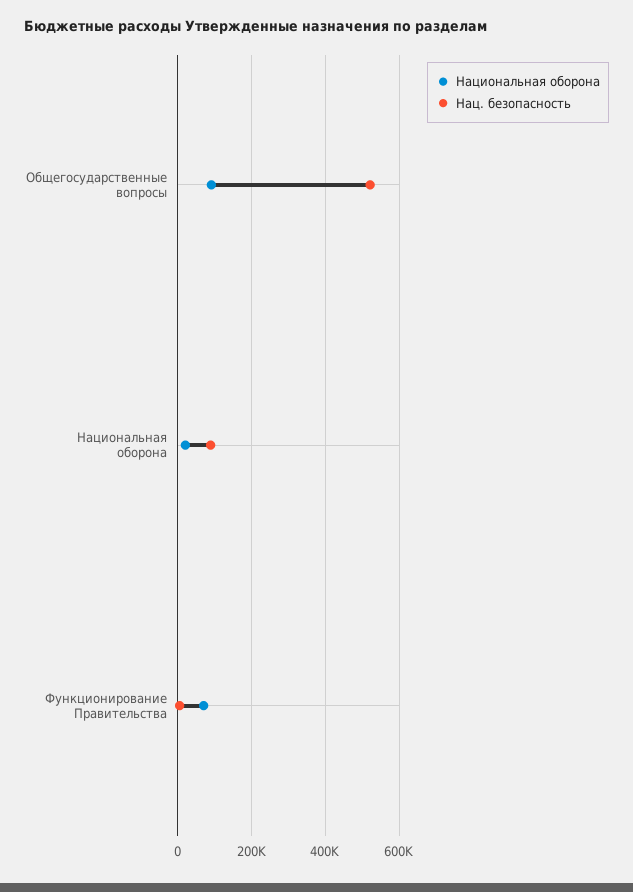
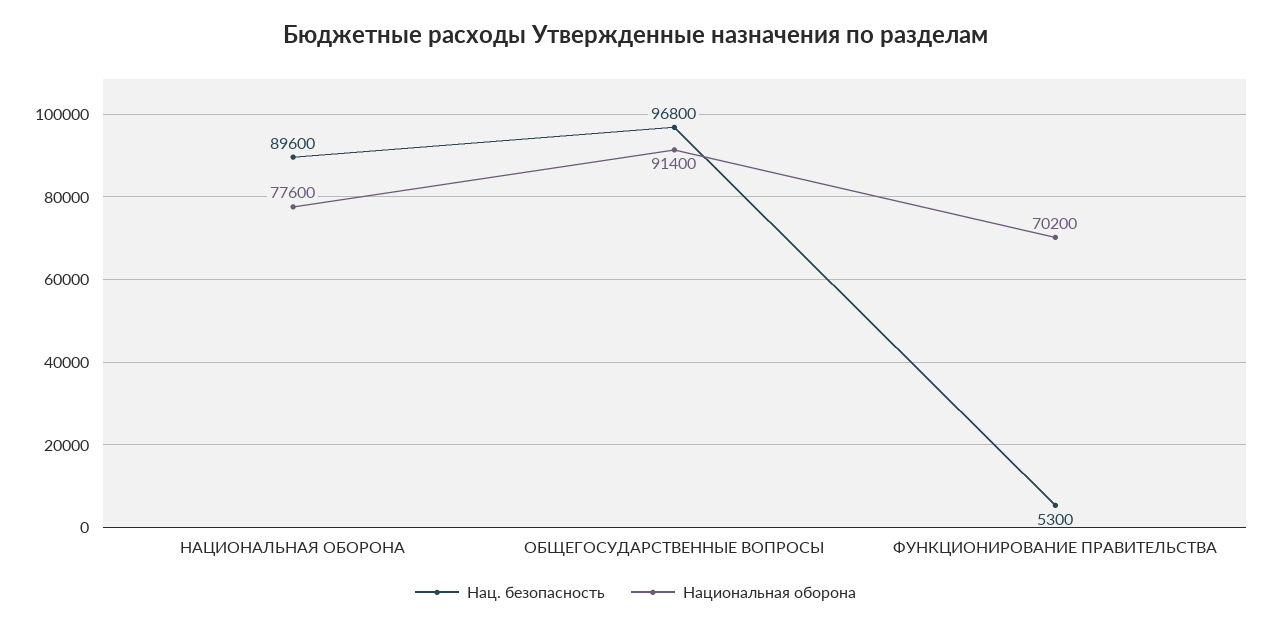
Нац. безопасность, Общегосударственные вопросы: 520000 -> 96800
Национальная оборона, Национальная оборона: 20000 -> 77600

